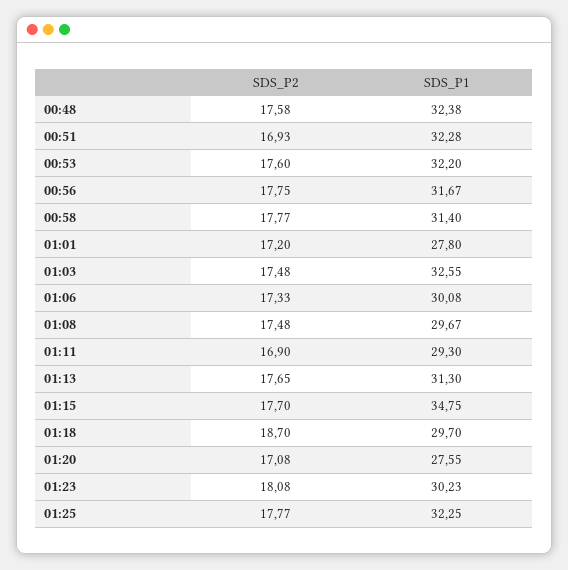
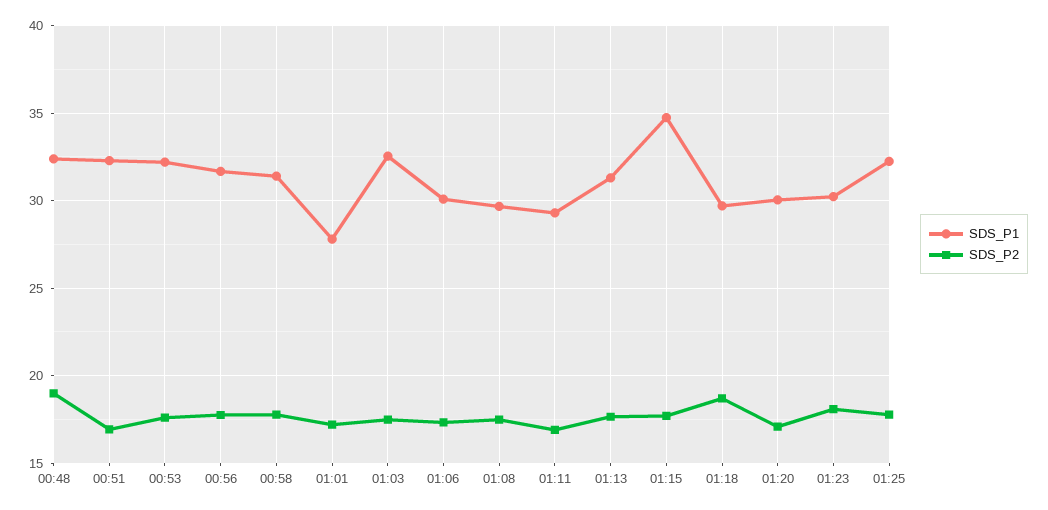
SDS_P2, 00:48: 17.58 -> 19
SDS_P1, 01:20: 27.55 -> 30

